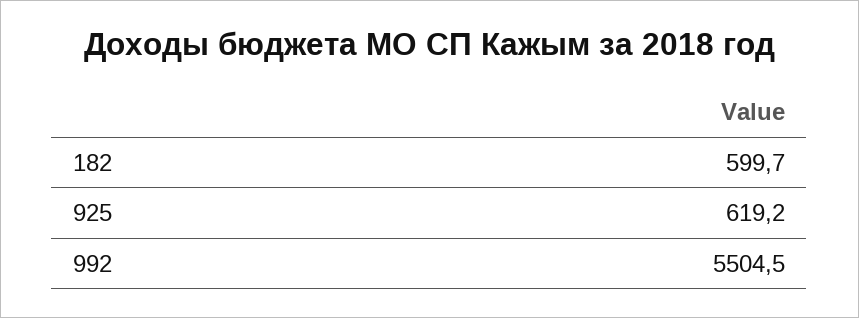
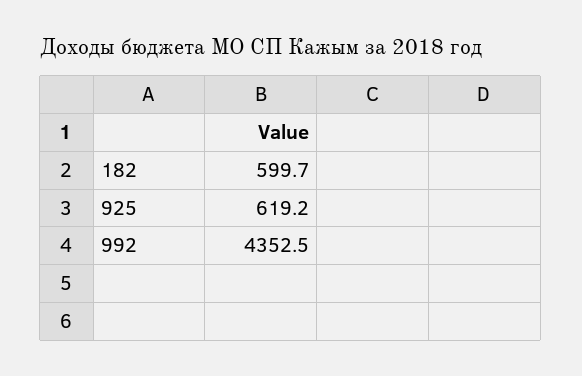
992: 5504.5 -> 4352.5

